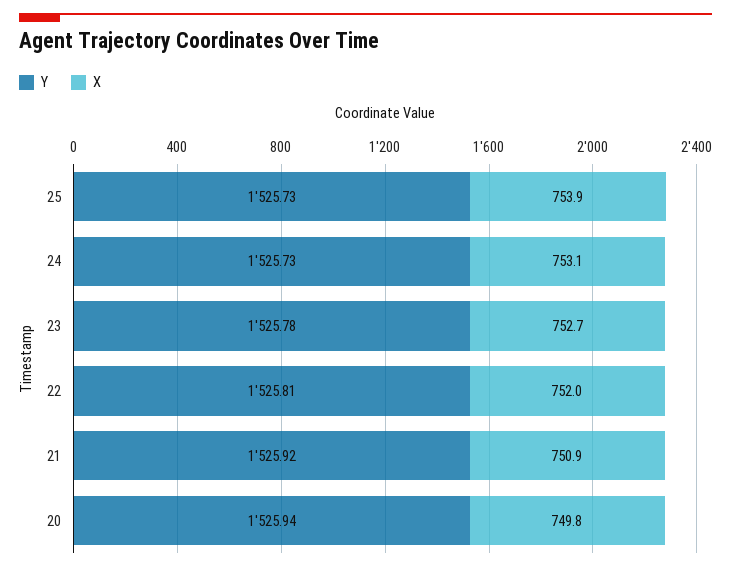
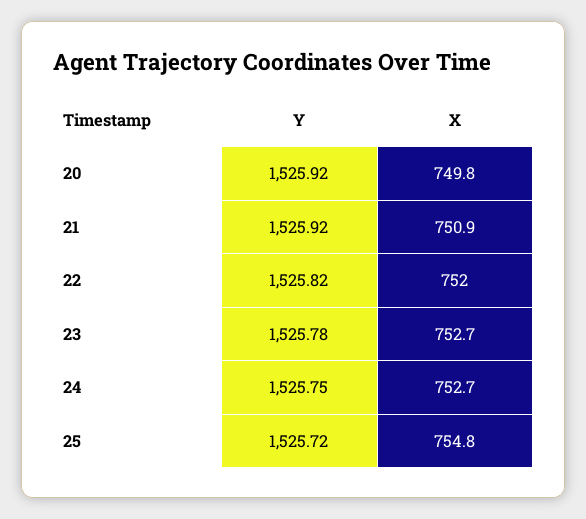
Y, 25: 1525.73 -> 1525.72
X, 25: 753.9 -> 754.8
Y, 24: 1525.73 -> 1525.75
X, 24: 753.1 -> 752.7
Y, 22: 1525.81 -> 1525.82
Y, 20: 1525.94 -> 1525.92

